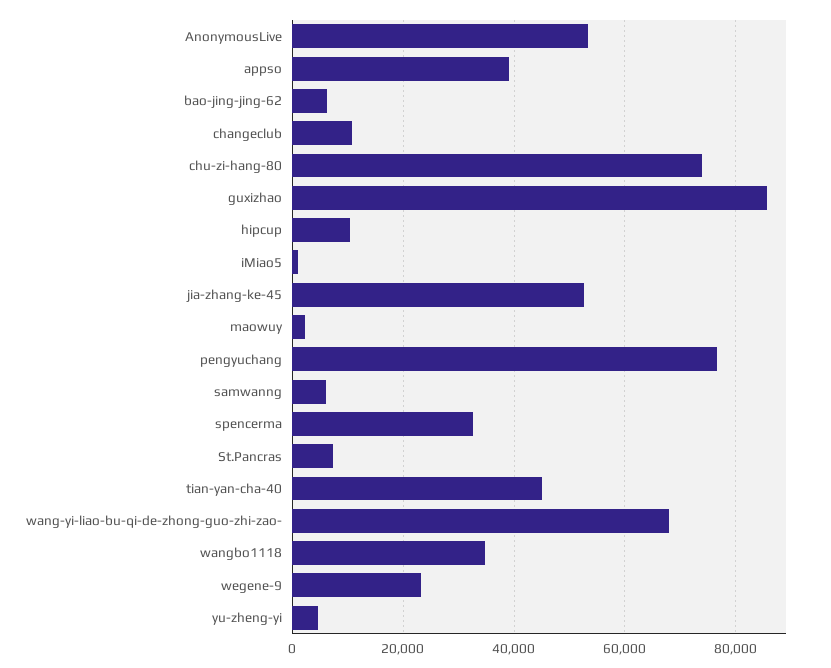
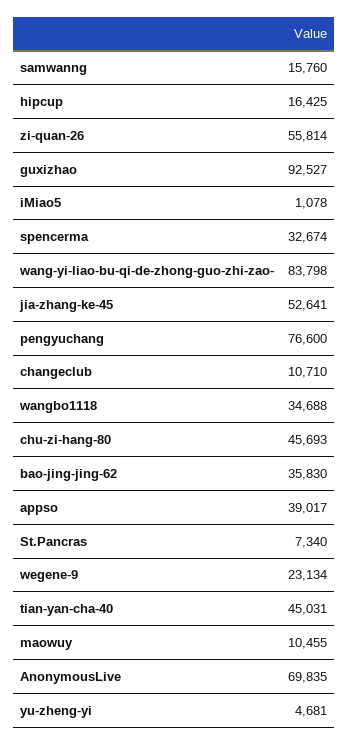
AnonymousLive: 54000 -> 69835
bao-jing-jing-62: 6000 -> 35830
chu-zi-hang-80: 74000 -> 45693
guxizhao: 86000 -> 92527
hipcup: 10000 -> 16425
maowuy: 2000 -> 10455
samwanng: 6000 -> 15760
wang-yi-liao-bu-qi-de-zhong-guo-zhi-zao-: 68000 -> 83798
zi-quan-26: none -> 55814

